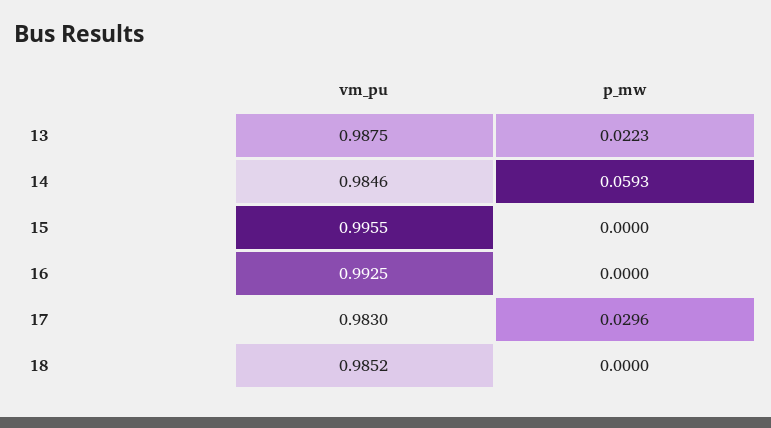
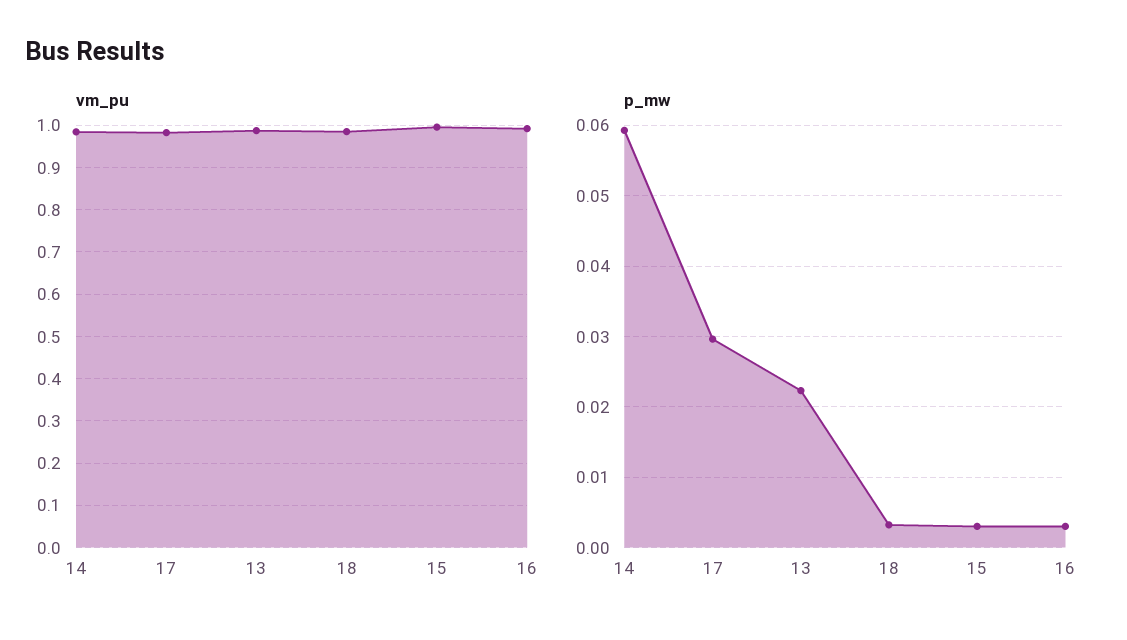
p_mw, 15: 0 -> 0.003
p_mw, 16: 0 -> 0.003
p_mw, 18: 0 -> 0.003

